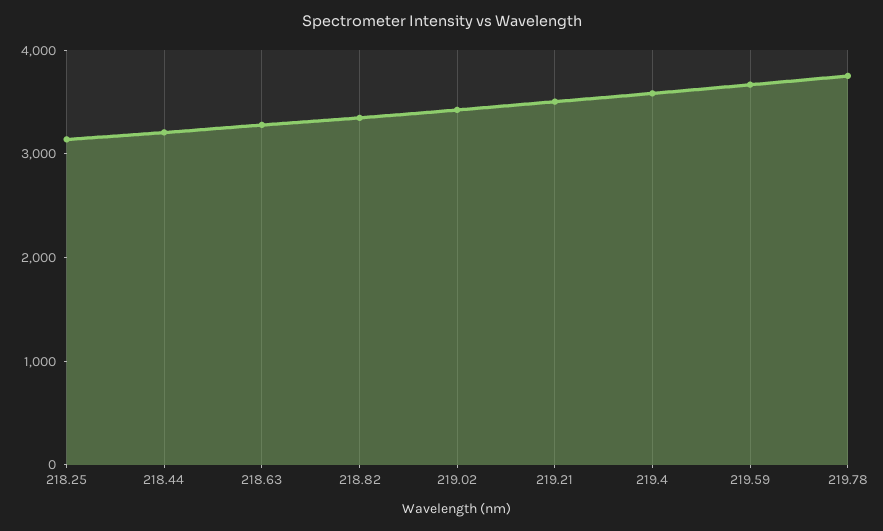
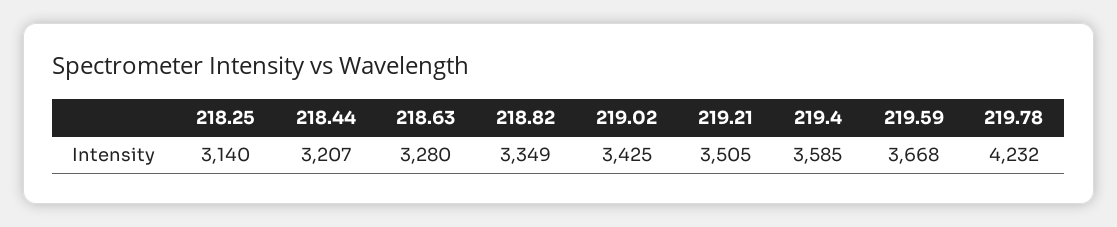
219.78: 3800 -> 4232

